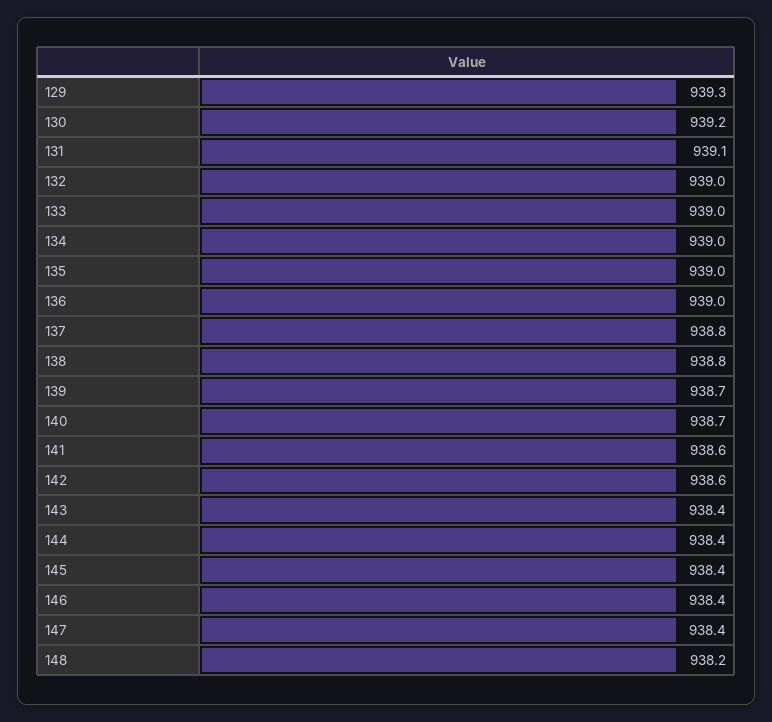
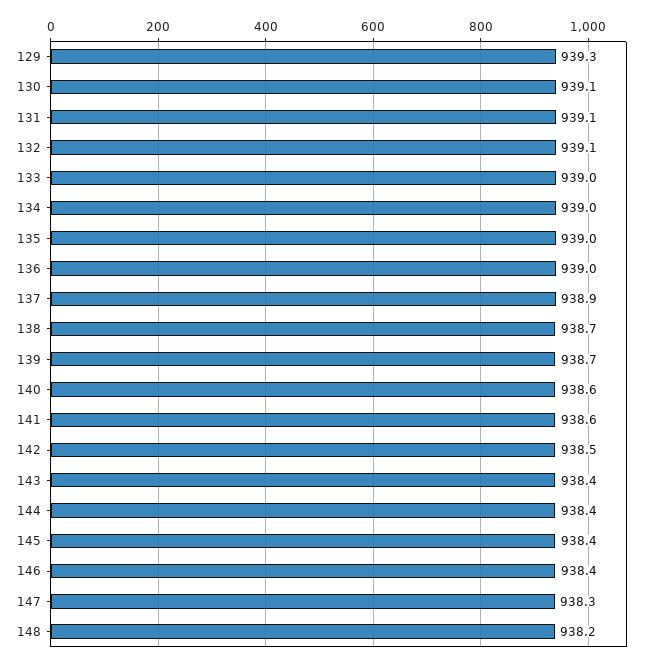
130: 939.2 -> 939.1
132: 939 -> 939.1
137: 938.8 -> 938.9
138: 938.8 -> 938.7
140: 938.7 -> 938.6
142: 938.6 -> 938.5
147: 938.4 -> 938.3

